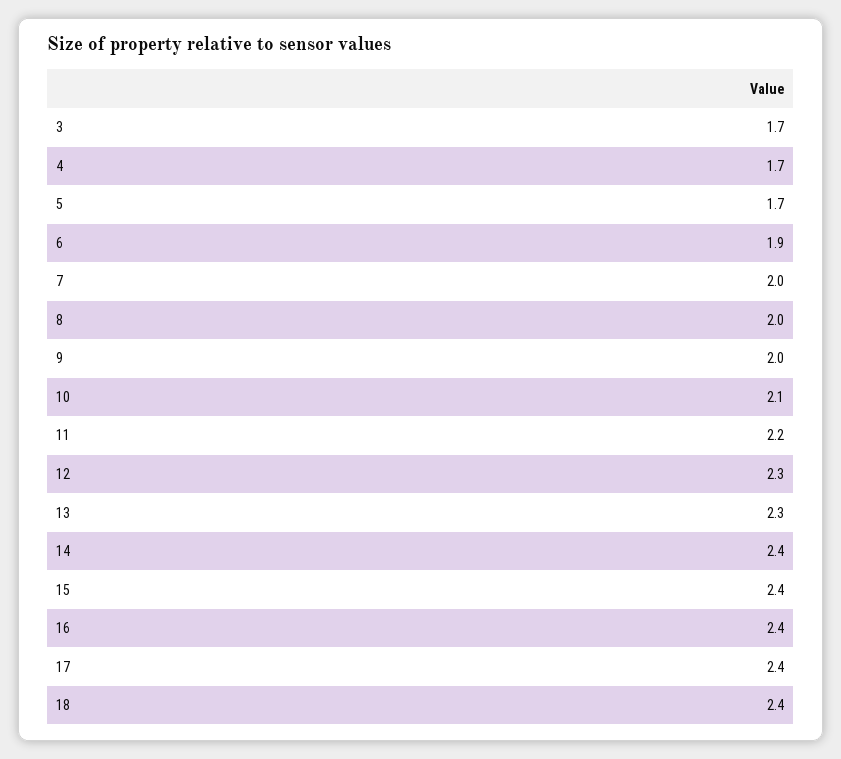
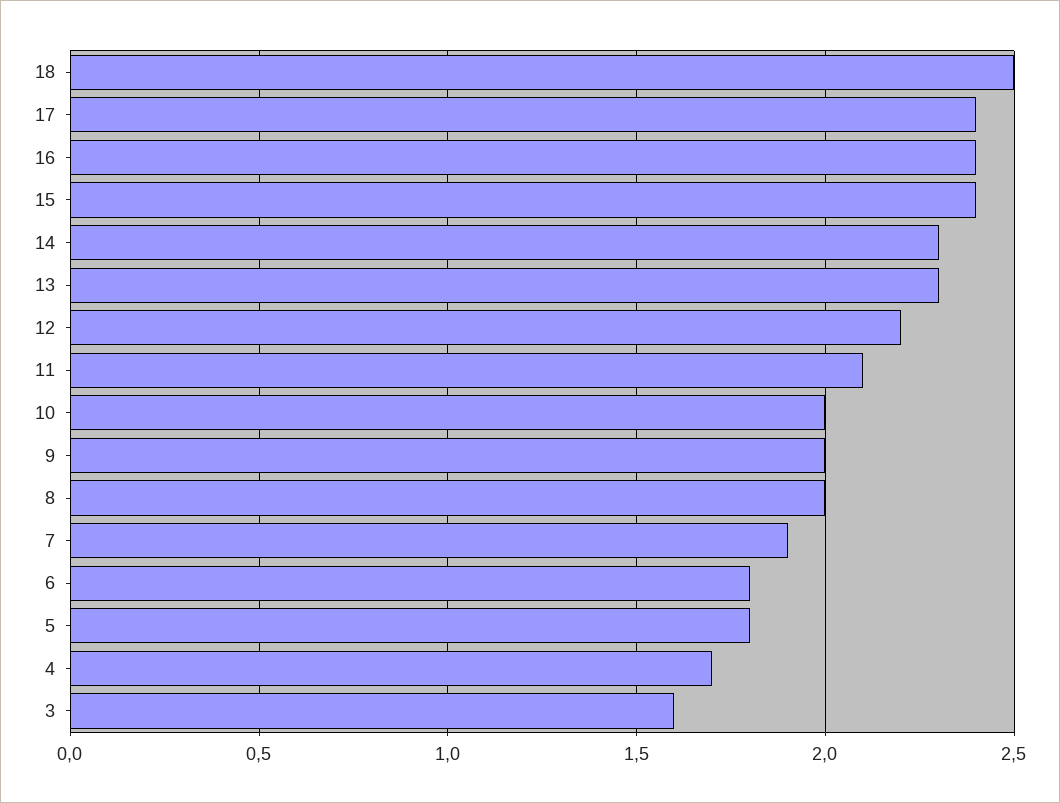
3: 1.7 -> 1.6
5: 1.7 -> 1.8
6: 1.9 -> 1.8
7: 2 -> 1.9
10: 2.1 -> 2
11: 2.2 -> 2.1
12: 2.3 -> 2.2
14: 2.4 -> 2.3
18: 2.4 -> 2.5

